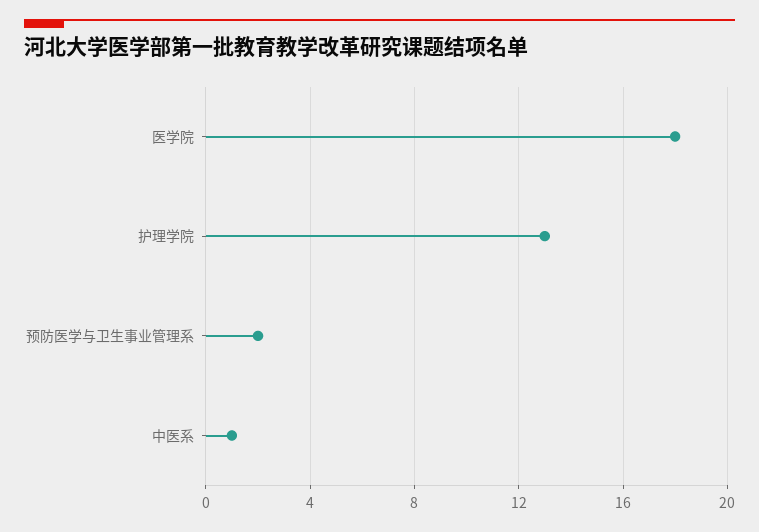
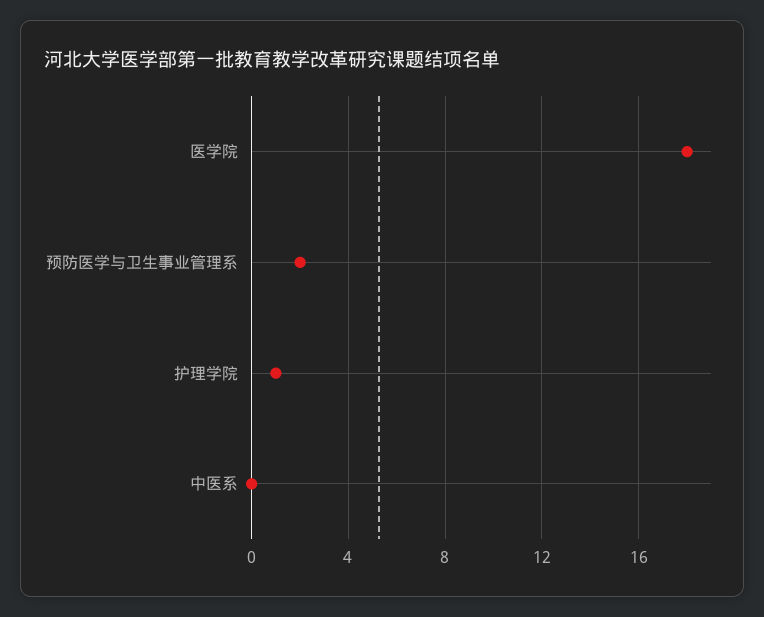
护理学院: 13 -> 1
中医系: 1 -> 0

